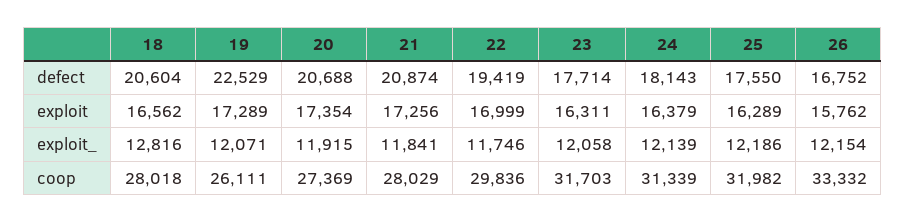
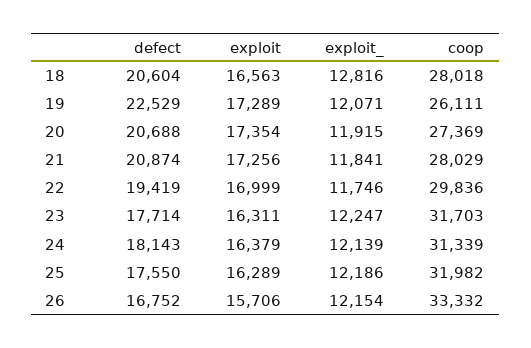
18, exploit: 16562 -> 16563
26, exploit: 15762 -> 15706
23, exploit_: 12058 -> 12247

